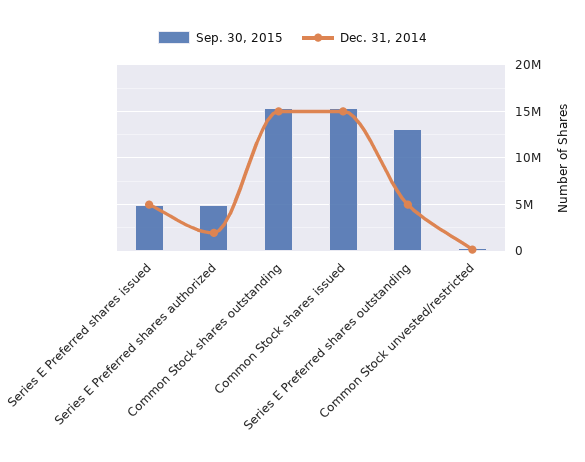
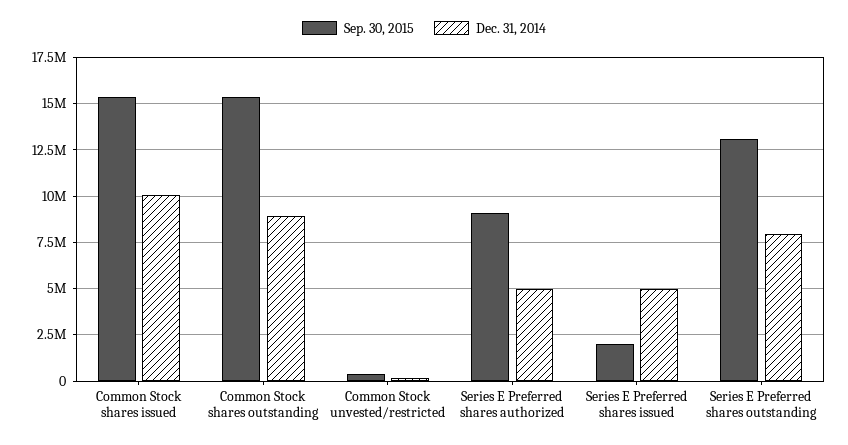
Sep. 30, 2015, Series E Preferred shares issued: 5000000 -> 2000000
Sep. 30, 2015, Series E Preferred shares authorized: 5000000 -> 9000000
Dec. 31, 2014, Series E Preferred shares authorized: 2000000 -> 5000000
Dec. 31, 2014, Common Stock shares outstanding: 15000000 -> 9000000
Dec. 31, 2014, Common Stock shares issued: 15000000 -> 10000000
Dec. 31, 2014, Series E Preferred shares outstanding: 5000000 -> 8000000

